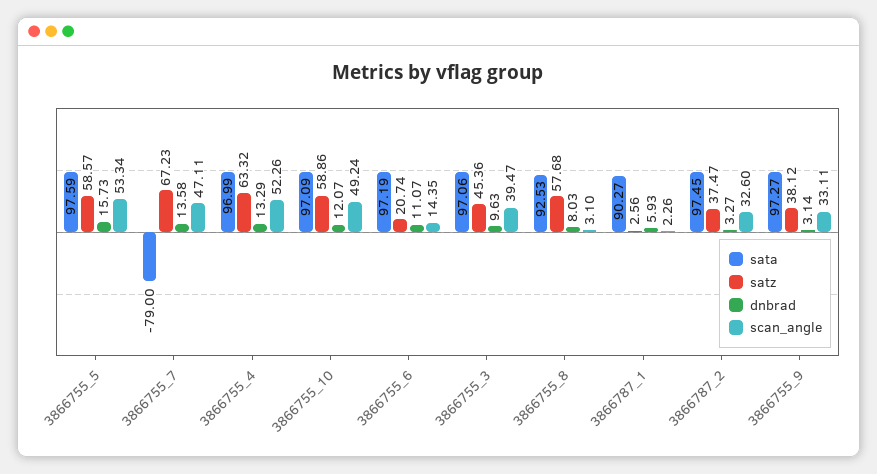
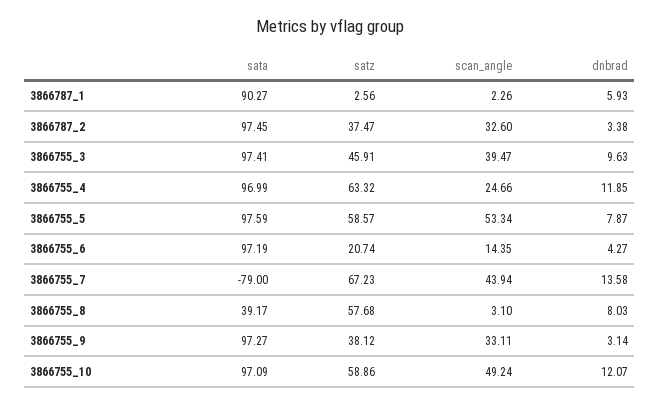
dnbrad, 3866755_5: 15.73 -> 7.87
scan_angle, 3866755_7: 47.11 -> 43.94
dnbrad, 3866755_4: 13.29 -> 11.85
scan_angle, 3866755_4: 52.26 -> 24.66
dnbrad, 3866755_6: 11.07 -> 4.27
sata, 3866755_3: 97.06 -> 97.41
satz, 3866755_3: 45.36 -> 45.91
sata, 3866755_8: 92.53 -> 39.17
dnbrad, 3866787_2: 3.27 -> 3.38

